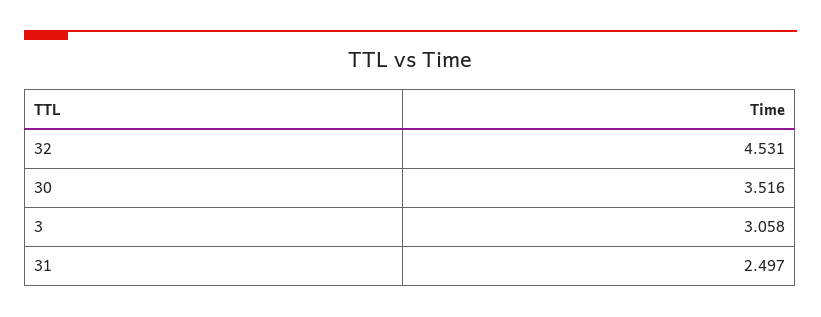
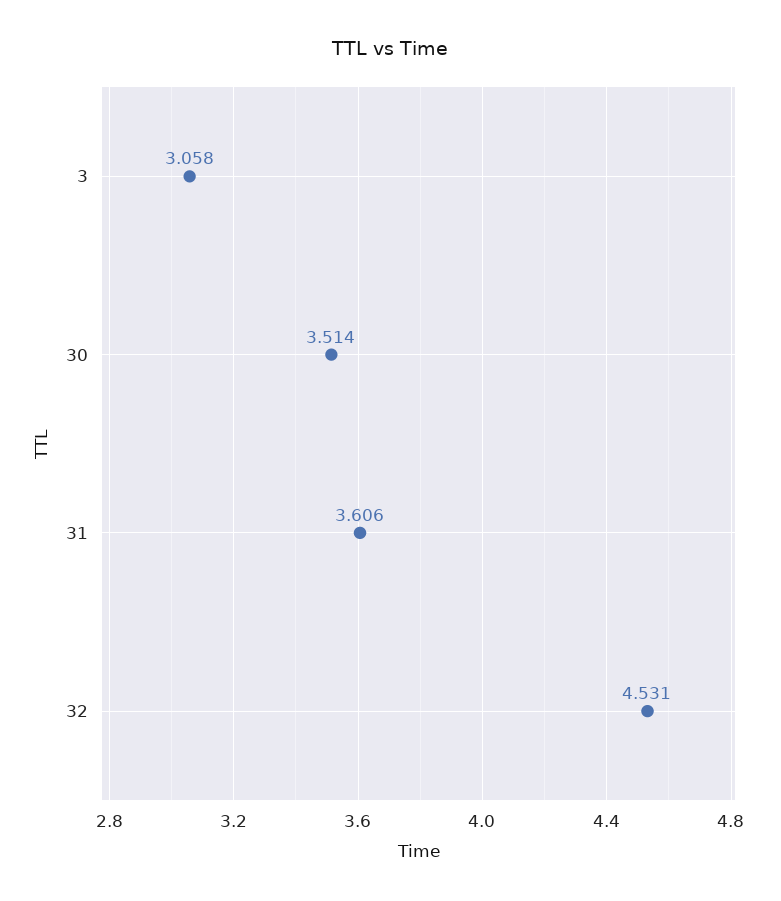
30: 3.516 -> 3.514
31: 2.497 -> 3.606

